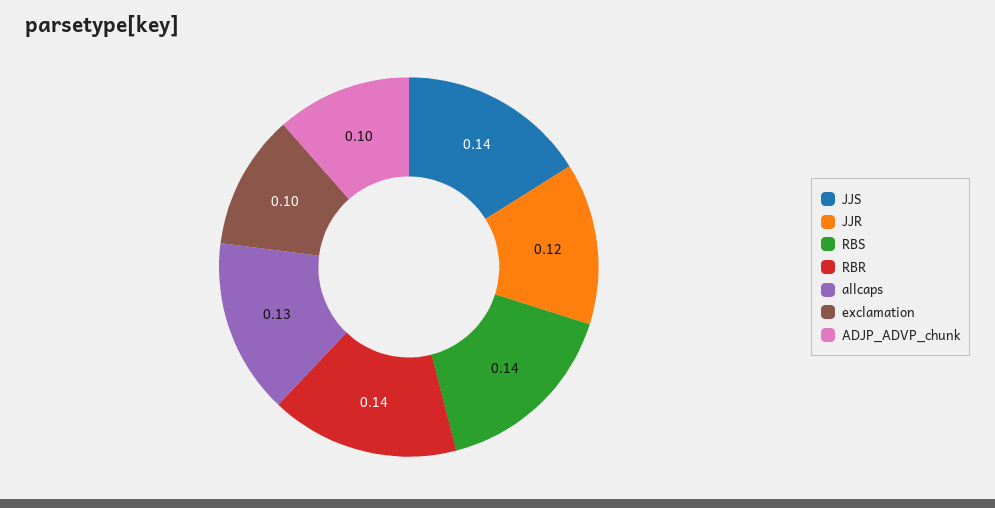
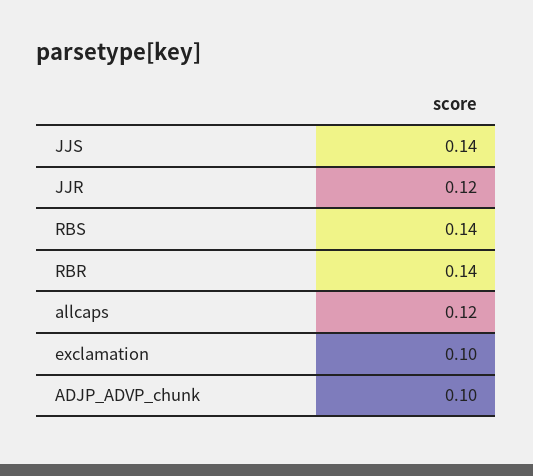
allcaps: 0.13 -> 0.12

